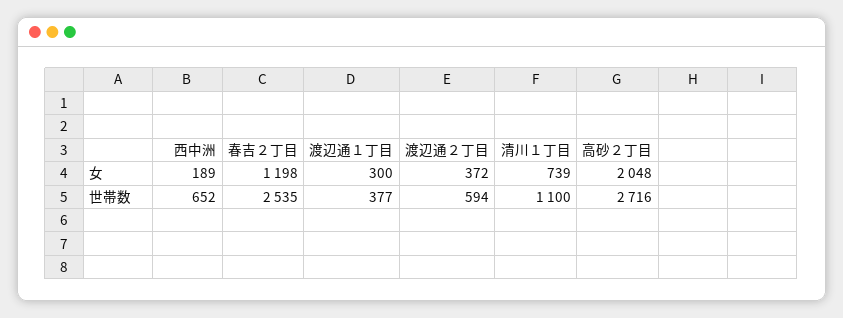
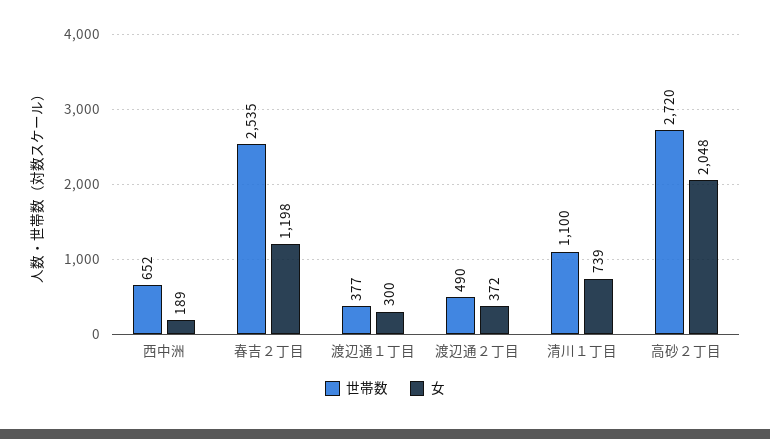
世帯数, 渡辺通２丁目: 594 -> 490
世帯数, 高砂２丁目: 2716 -> 2720

